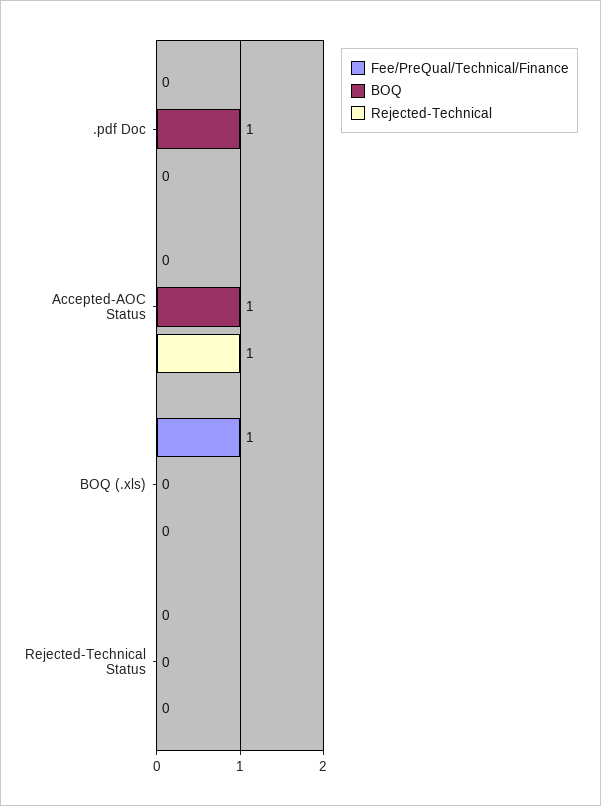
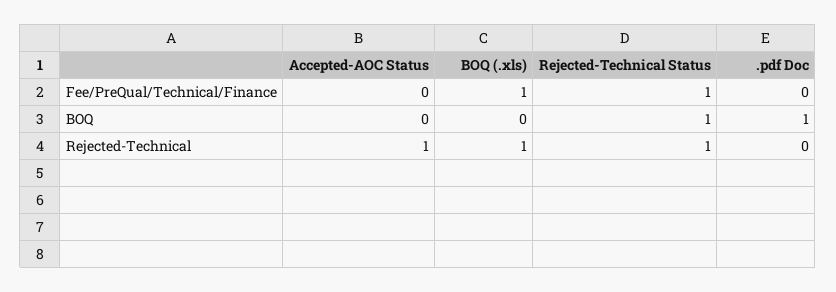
BOQ, Accepted-AOC Status: 1 -> 0
Rejected-Technical, BOQ (.xls): 0 -> 1
Fee/PreQual/Technical/Finance, Rejected-Technical Status: 0 -> 1
BOQ, Rejected-Technical Status: 0 -> 1
Rejected-Technical, Rejected-Technical Status: 0 -> 1

